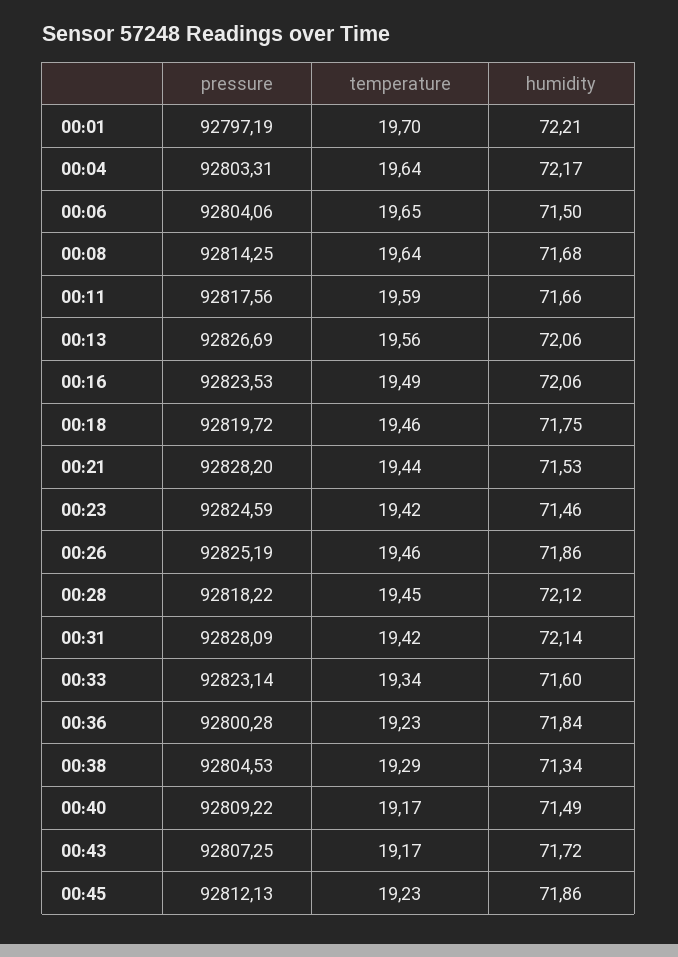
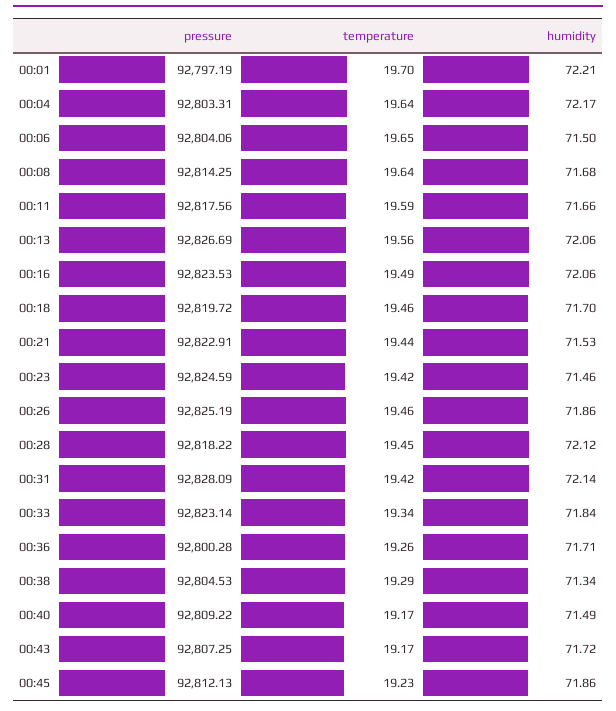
humidity, 00:18: 71.75 -> 71.7
pressure, 00:21: 92828.2 -> 92822.91
humidity, 00:33: 71.6 -> 71.84
temperature, 00:36: 19.23 -> 19.26
humidity, 00:36: 71.84 -> 71.71

